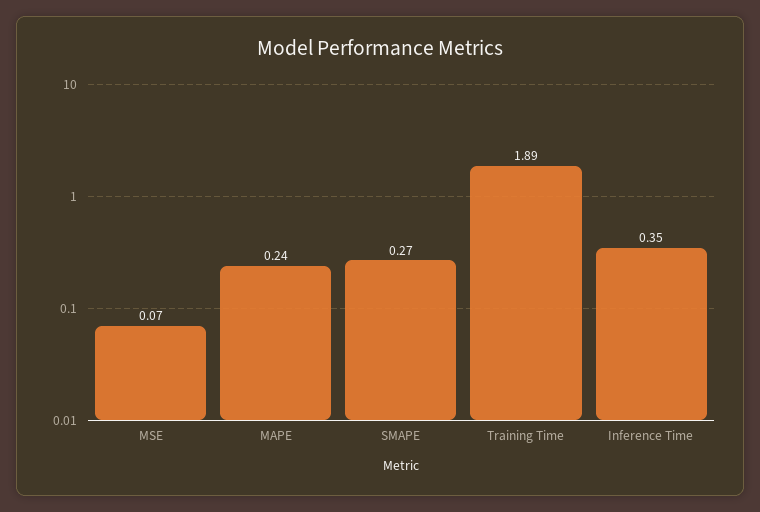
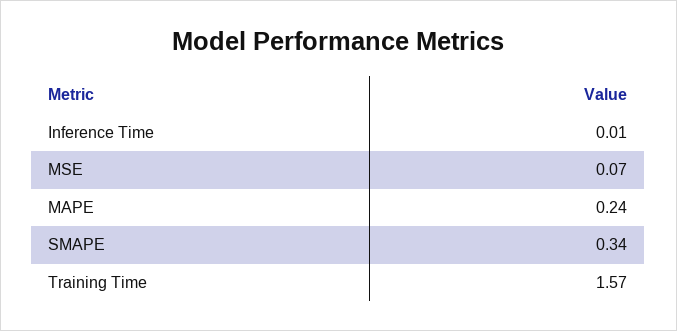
SMAPE: 0.27 -> 0.34
Training Time: 1.89 -> 1.57
Inference Time: 0.35 -> 0.01

